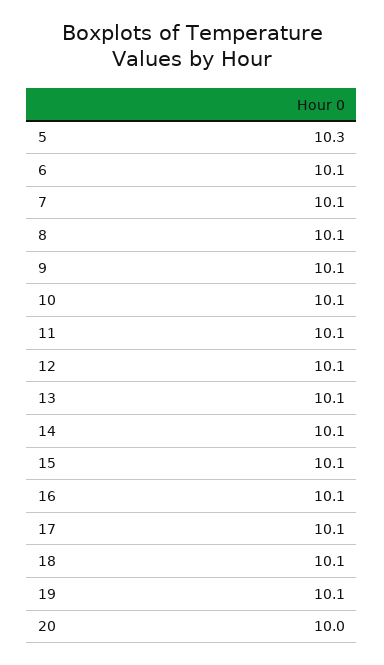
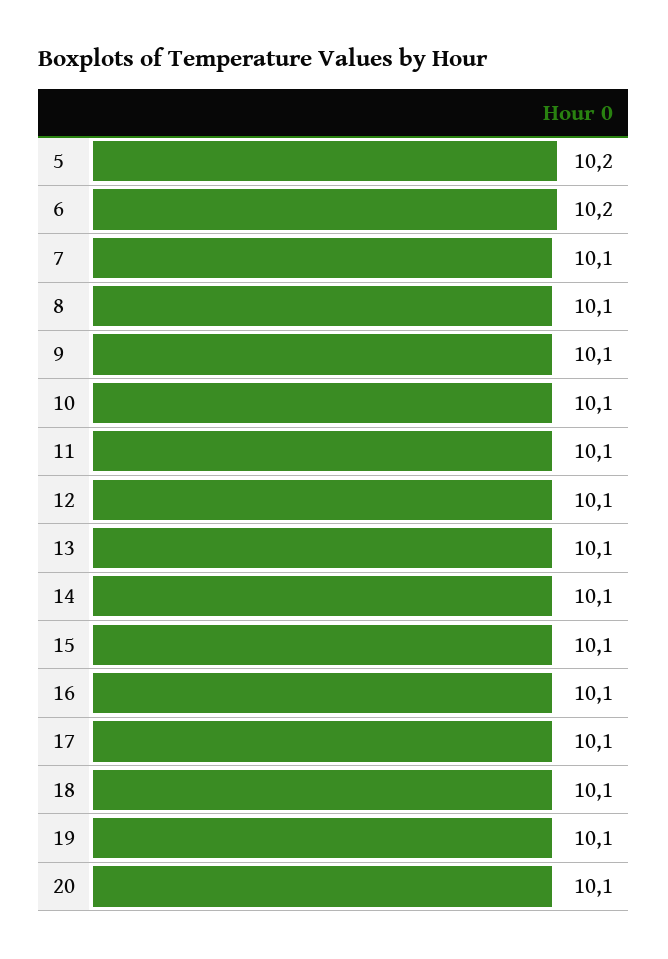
5: 10.3 -> 10.2
6: 10.1 -> 10.2
20: 10 -> 10.1

